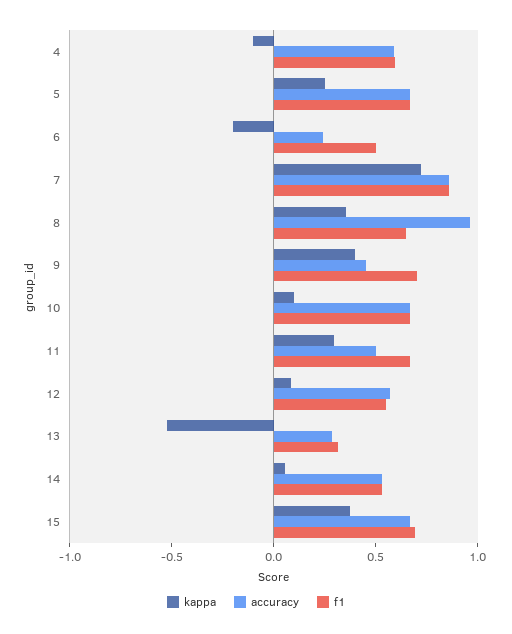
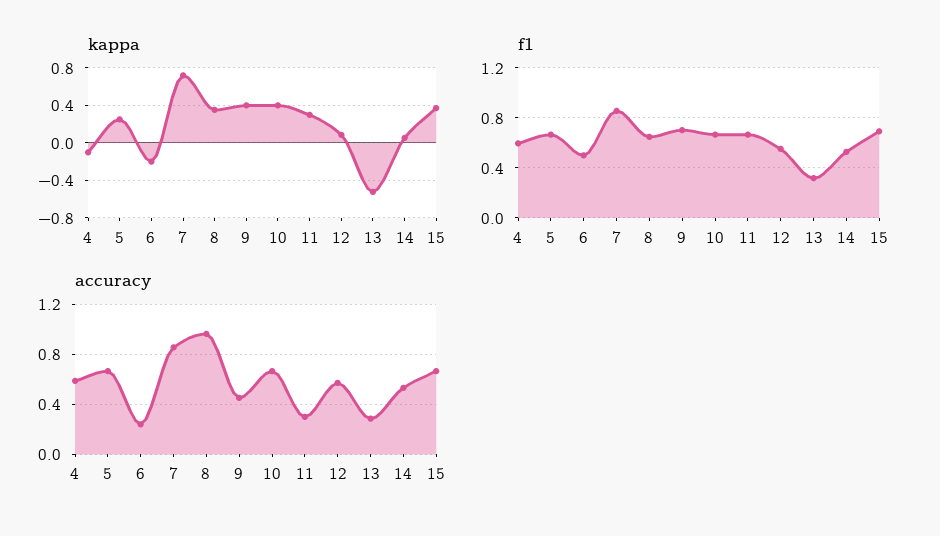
kappa, 10: 0.1 -> 0.4
accuracy, 11: 0.5 -> 0.3

